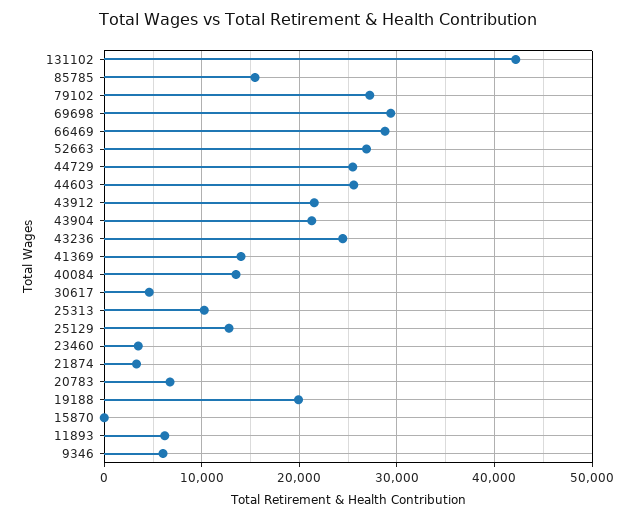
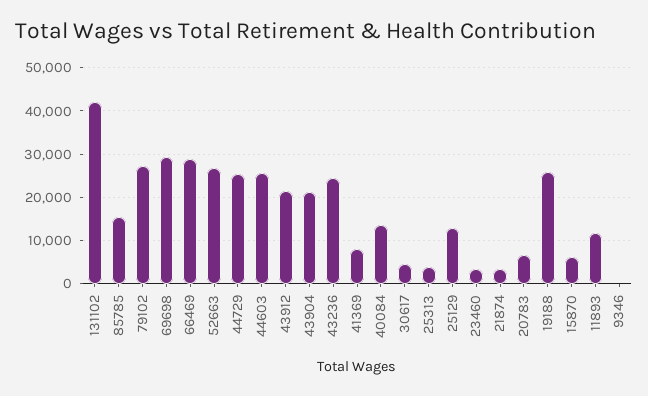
41369: 14000 -> 8000
25313: 10000 -> 4000
19188: 20000 -> 26000
15870: 0 -> 6000
11893: 6000 -> 12000
9346: 6000 -> 0

